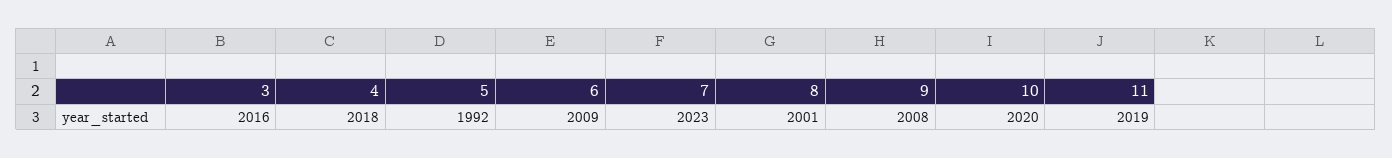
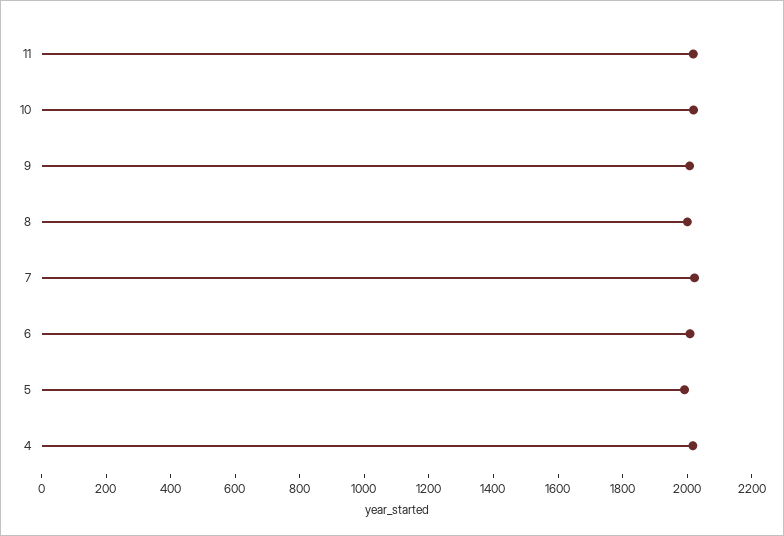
3: 2016 -> none

